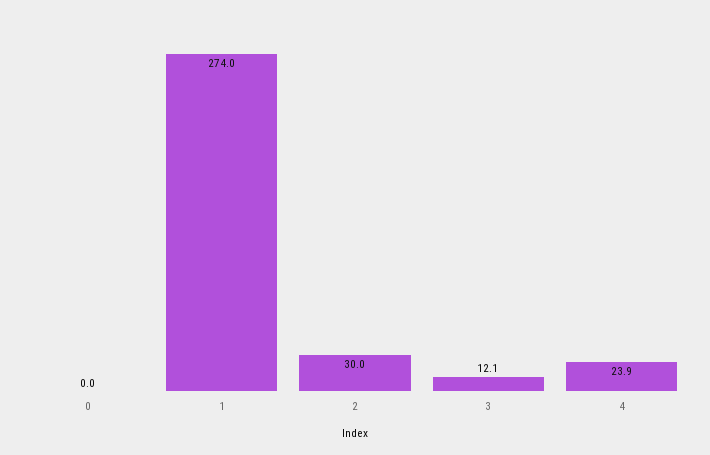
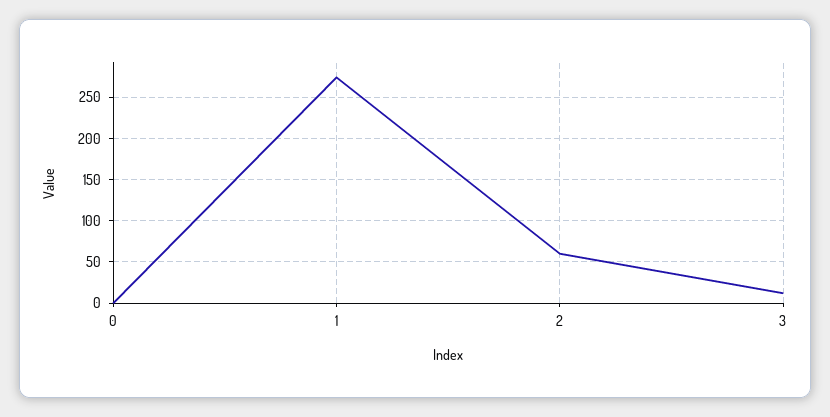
2: 30 -> 60
4: 23.9 -> none

